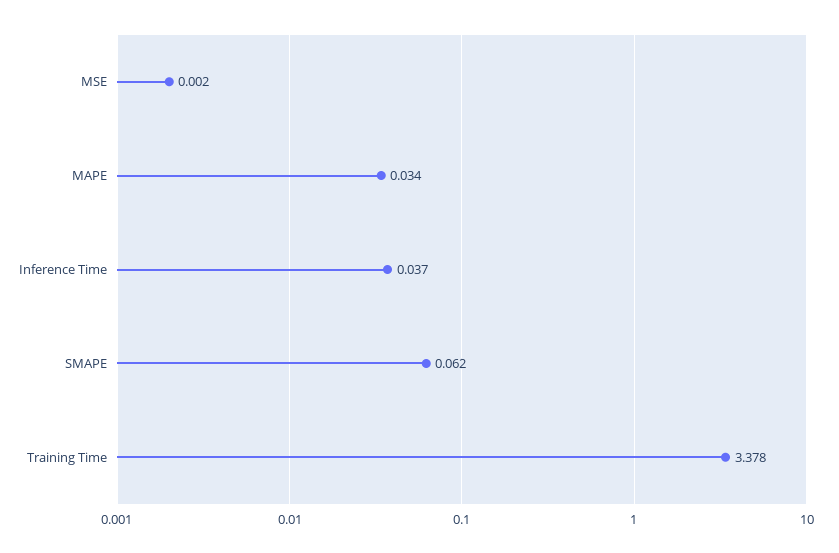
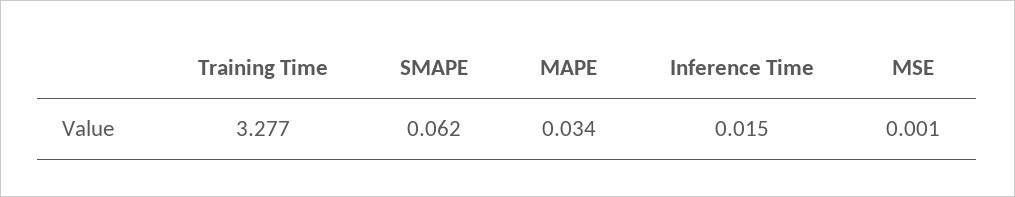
MSE: 0.002 -> 0.001
Inference Time: 0.037 -> 0.015
Training Time: 3.378 -> 3.277

